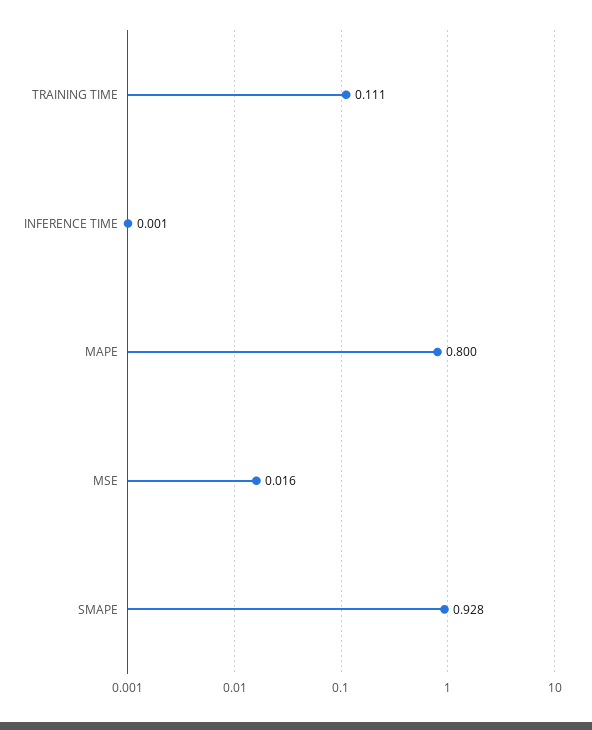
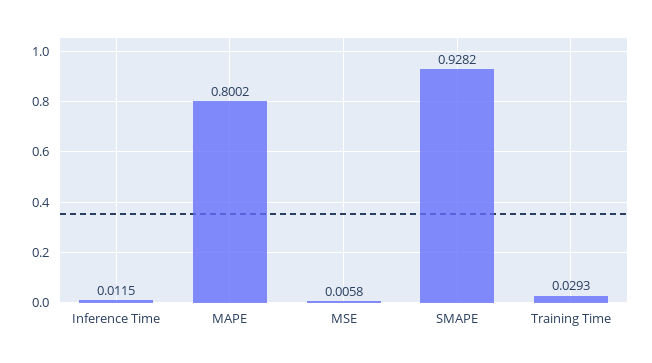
TRAINING TIME: 0.111 -> 0.0293
INFERENCE TIME: 0.001 -> 0.0115
MSE: 0.016 -> 0.0058

